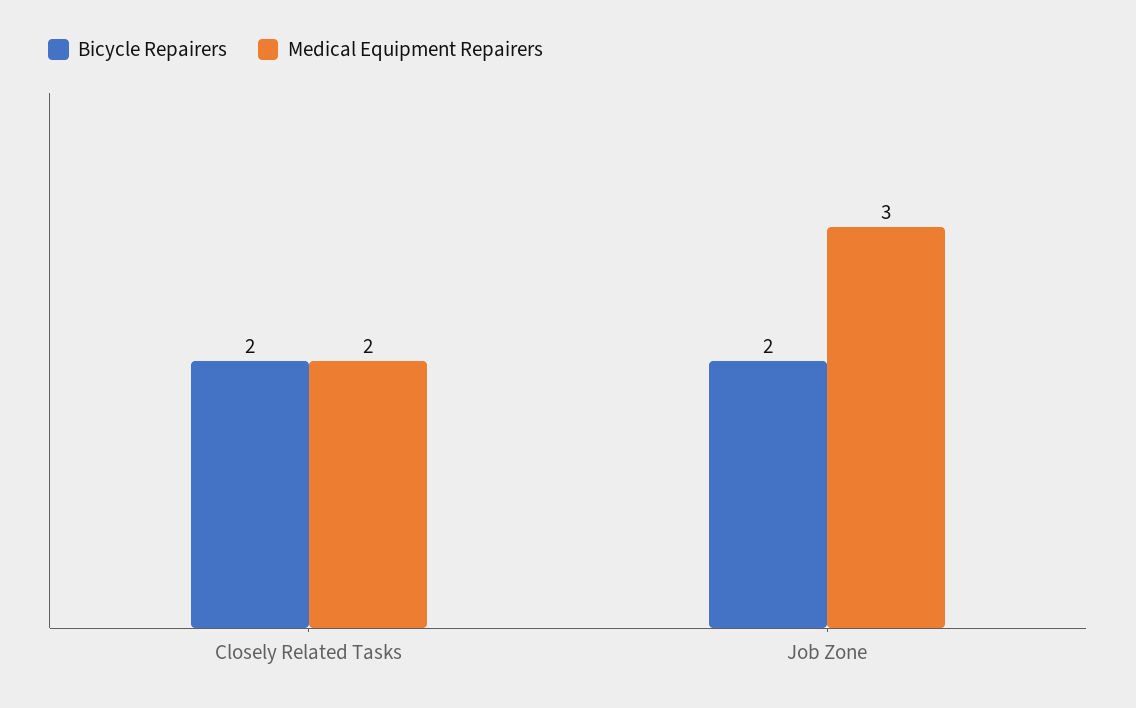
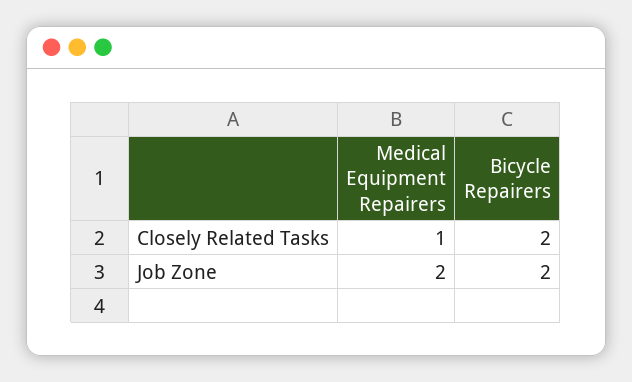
Medical Equipment Repairers, Closely Related Tasks: 2 -> 1
Medical Equipment Repairers, Job Zone: 3 -> 2

